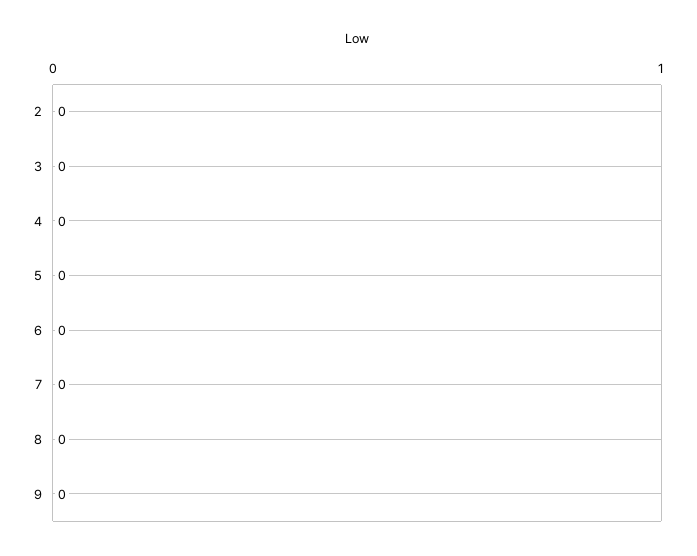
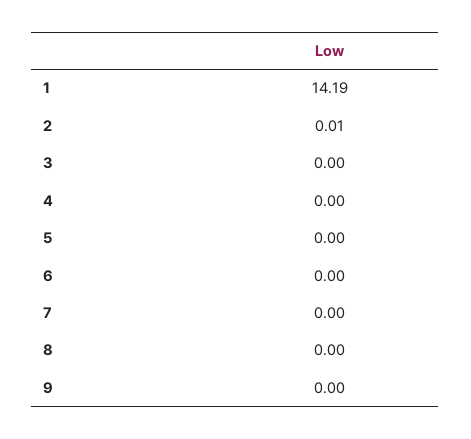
2: 0 -> 0.01
1: none -> 14.19

